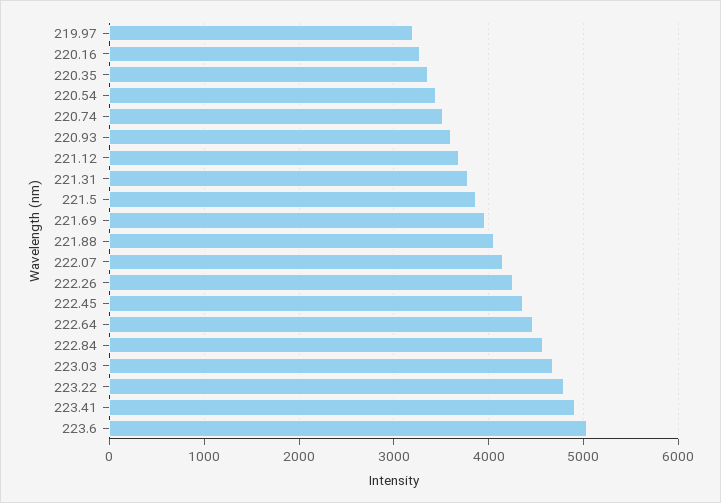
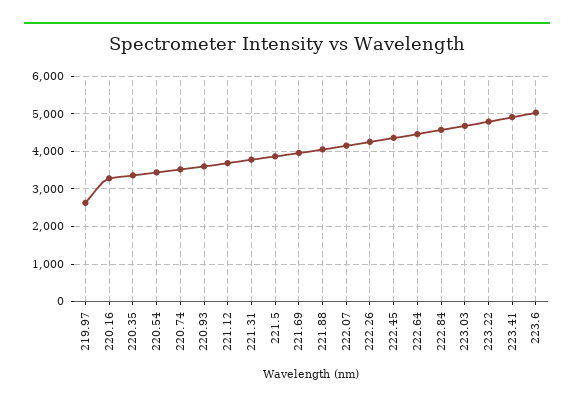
219.97: 3200 -> 2600

